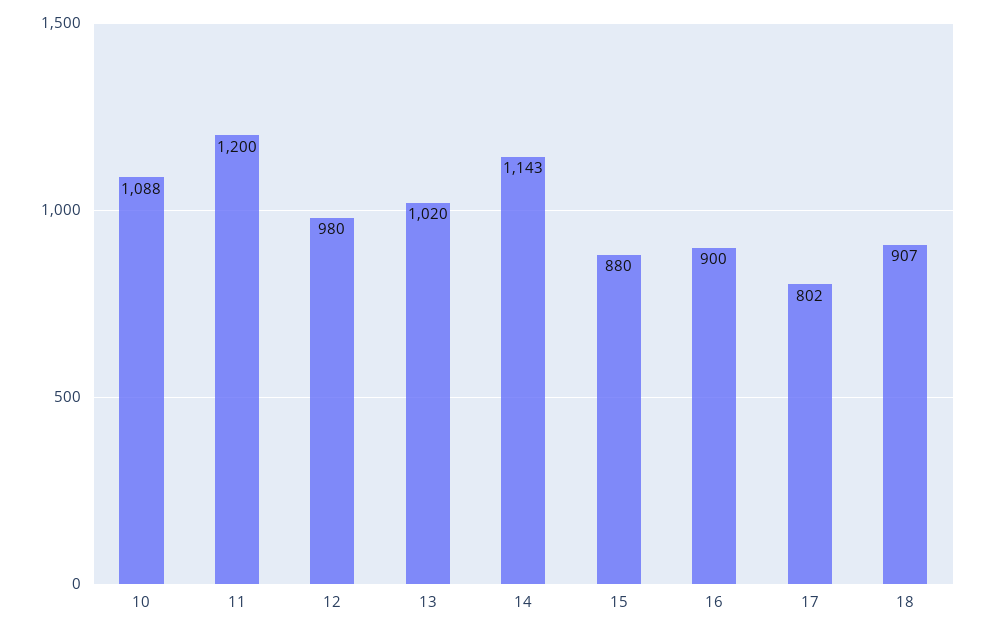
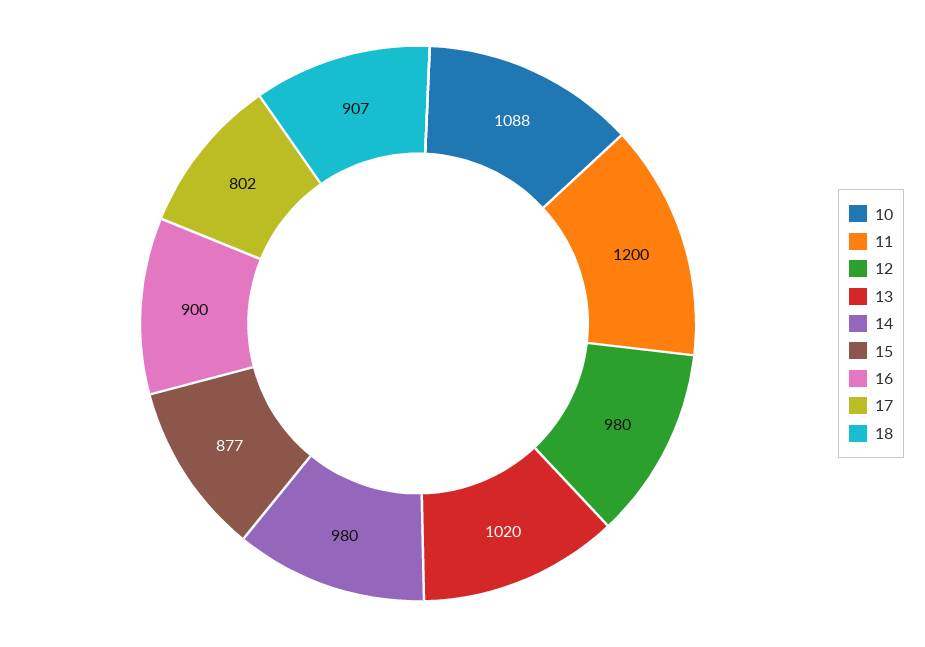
14: 1143 -> 980
15: 880 -> 877

